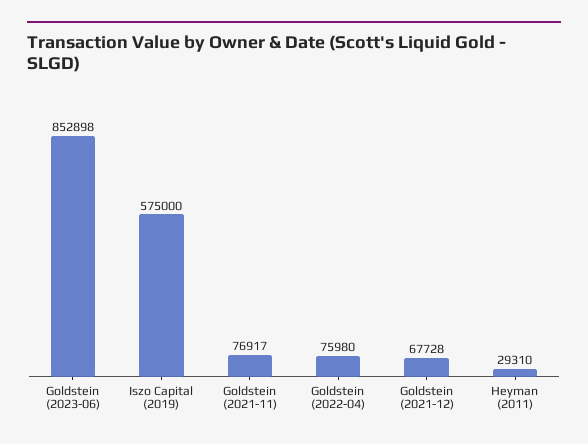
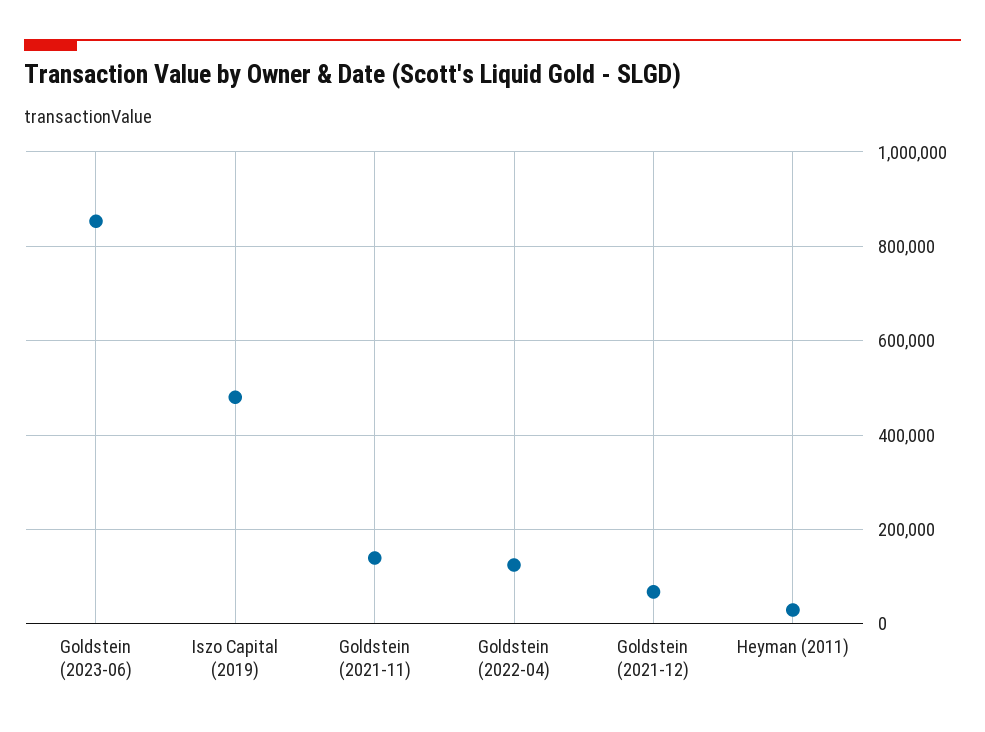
Iszo Capital (2019): 575000 -> 480000
Goldstein (2021-11): 76917 -> 140000
Goldstein (2022-04): 75980 -> 120000

